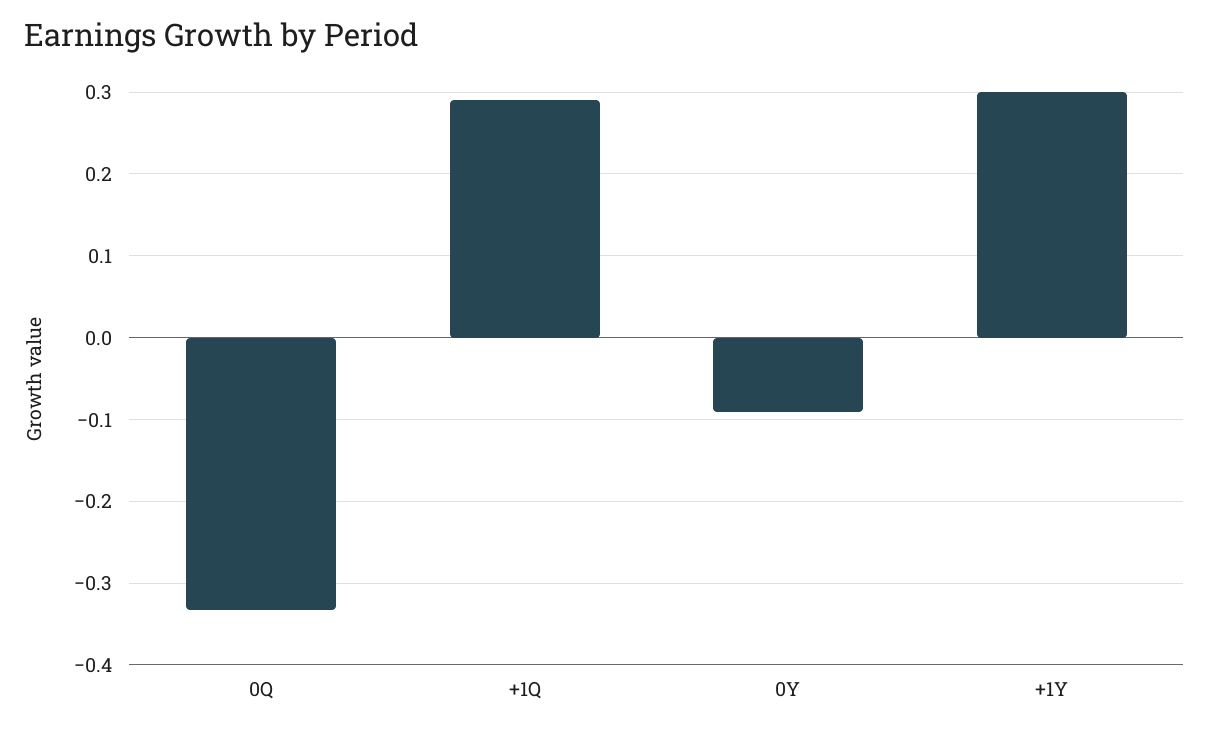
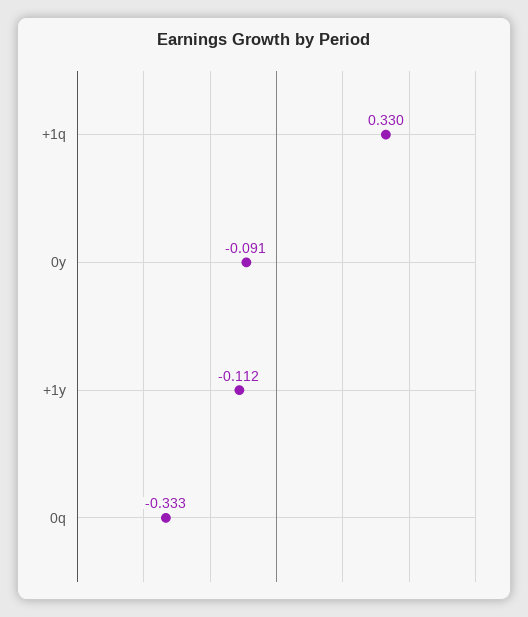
+1Q: 0.29 -> 0.33
+1Y: 0.3 -> -0.112

